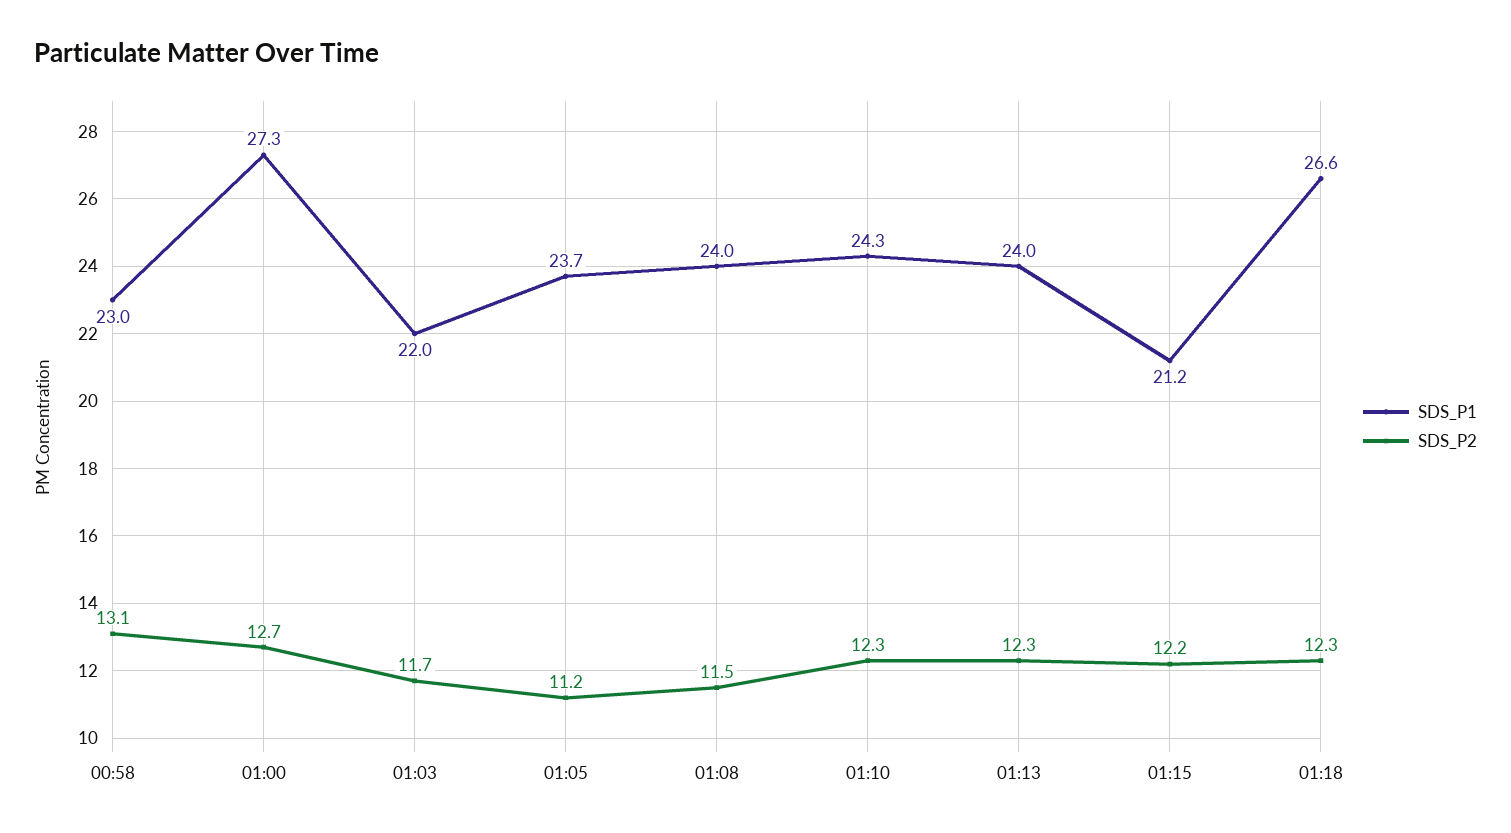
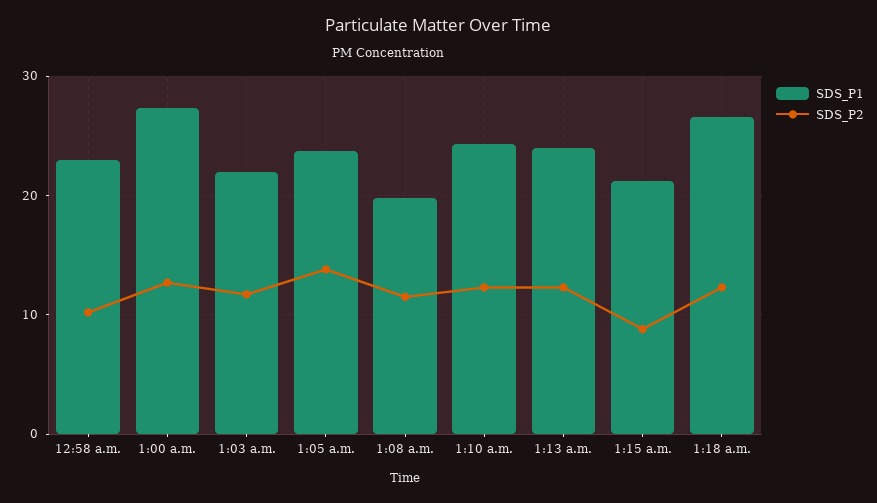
SDS_P2, 00:58: 13.1 -> 10
SDS_P2, 01:05: 11.2 -> 14
SDS_P1, 01:08: 24 -> 20
SDS_P2, 01:15: 12.2 -> 9

